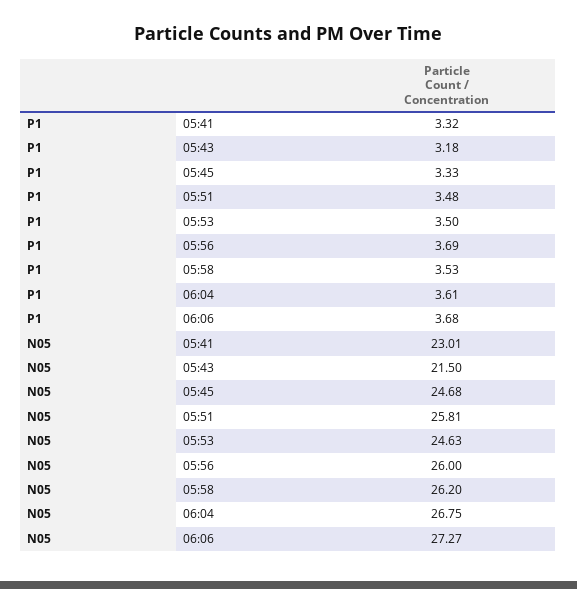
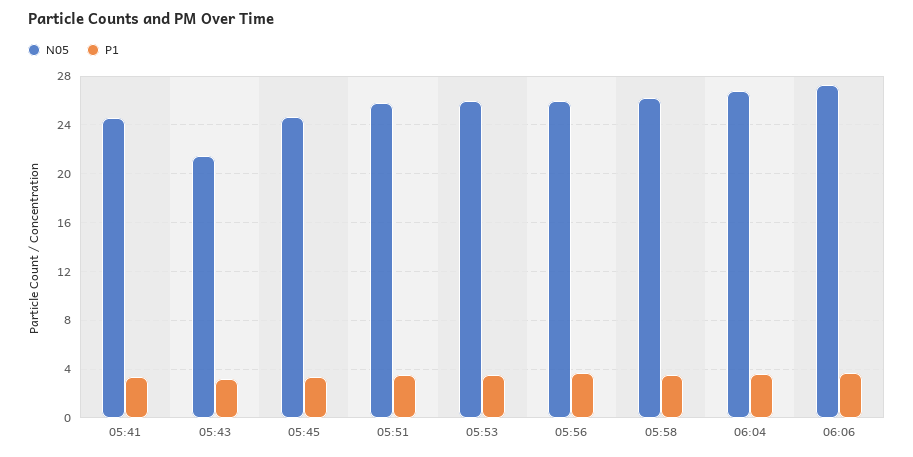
N05, 05:41: 23.01 -> 24.5
N05, 05:53: 24.63 -> 26

